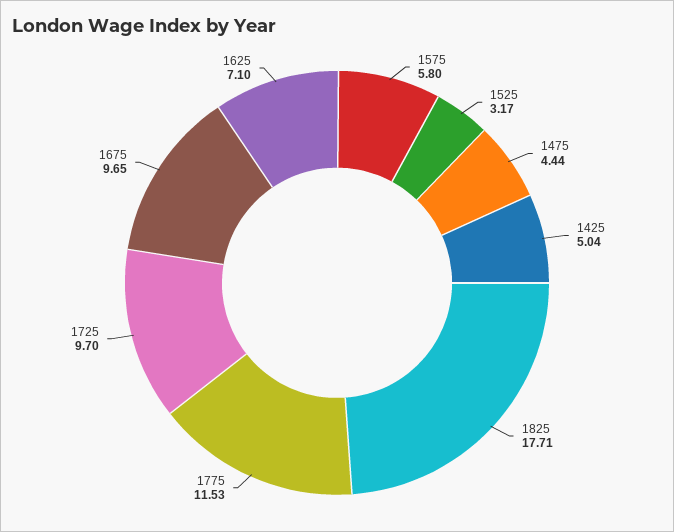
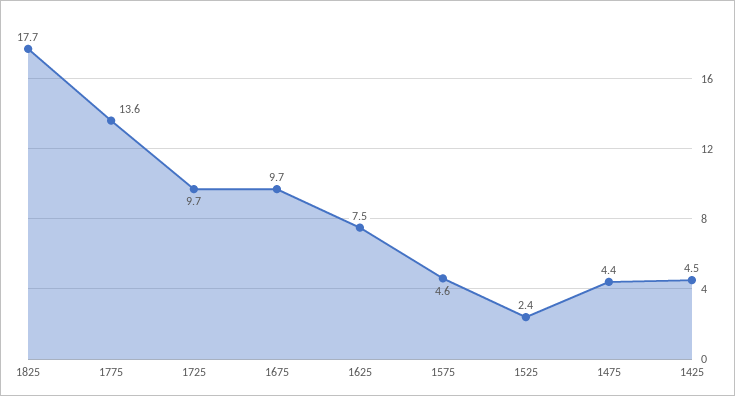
1575: 5.8 -> 4.6
1525: 3.17 -> 2.4
1425: 5.04 -> 4.5
1775: 11.53 -> 13.6
1625: 7.1 -> 7.5

